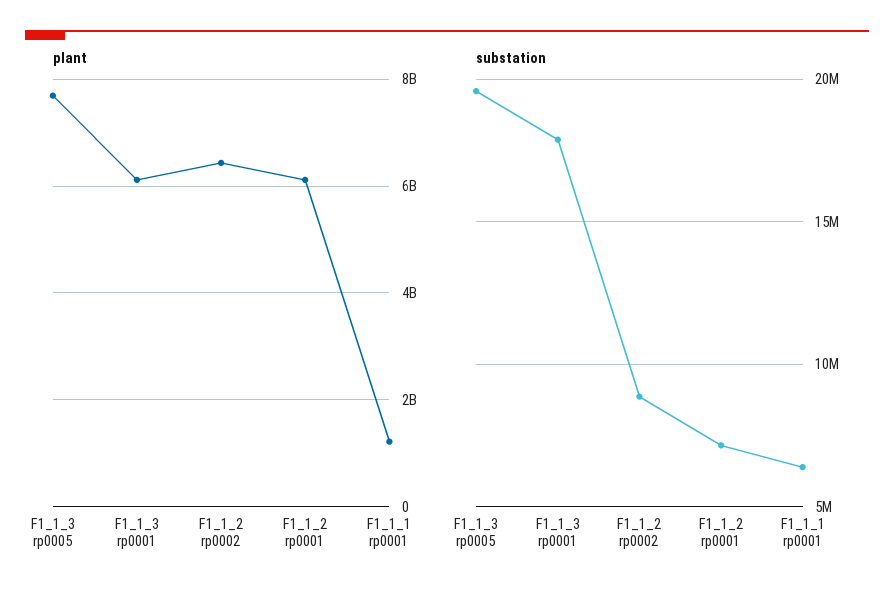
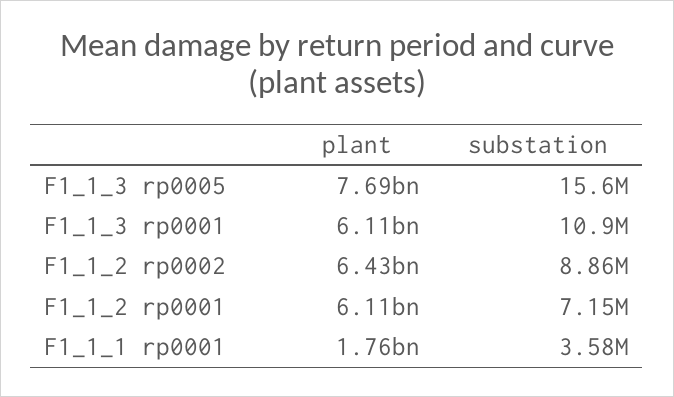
plant, F1_1_1 rp0001: 1200000000 -> 1760000000
substation, F1_1_3 rp0005: 19500000 -> 15600000
substation, F1_1_3 rp0001: 18000000 -> 10900000
substation, F1_1_1 rp0001: 6500000 -> 3580000

